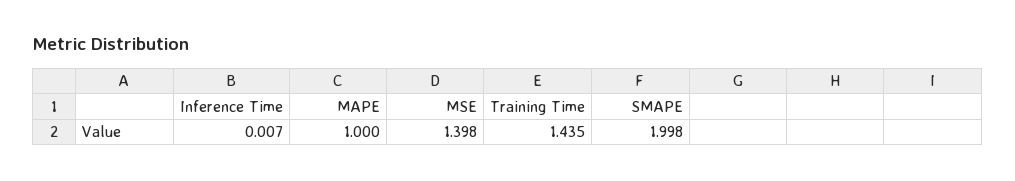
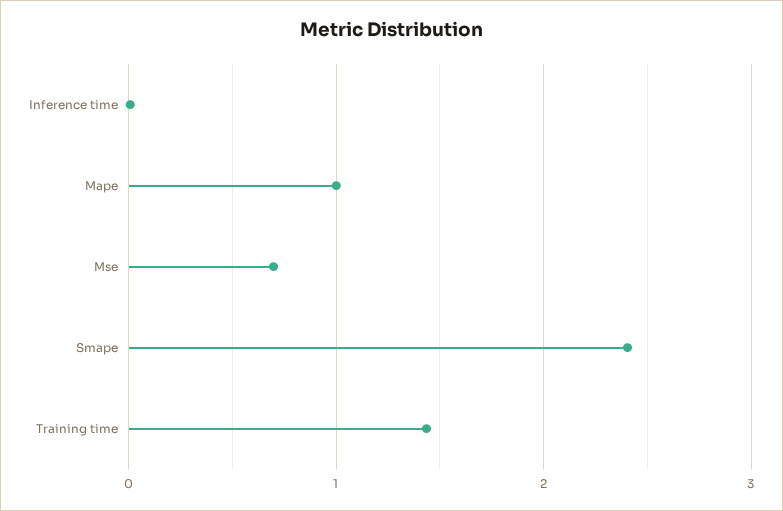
MSE: 1.398 -> 0.7
SMAPE: 1.998 -> 2.4

